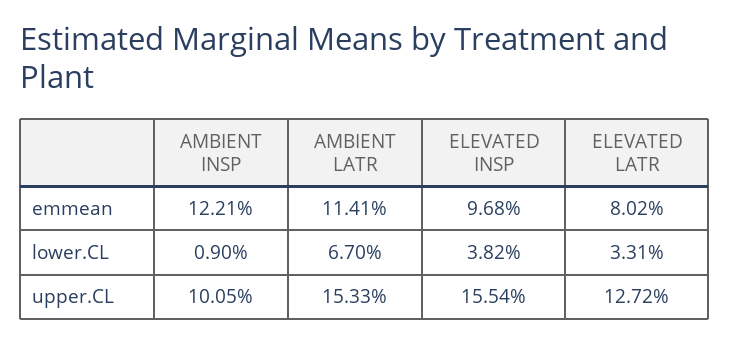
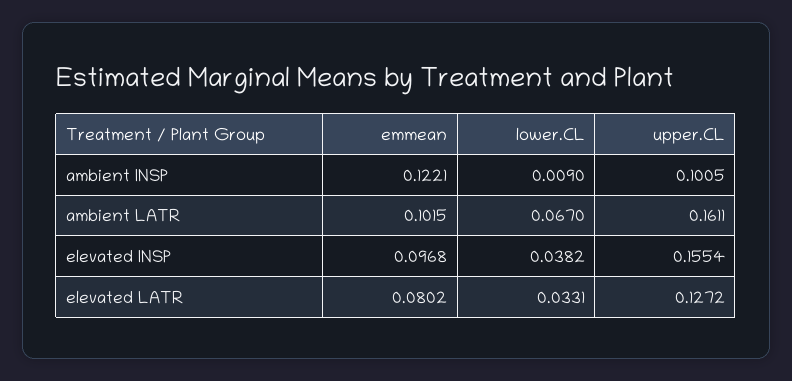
AMBIENT LATR, emmean: 0.1141 -> 0.1015
AMBIENT LATR, upper.CL: 0.1533 -> 0.1611

